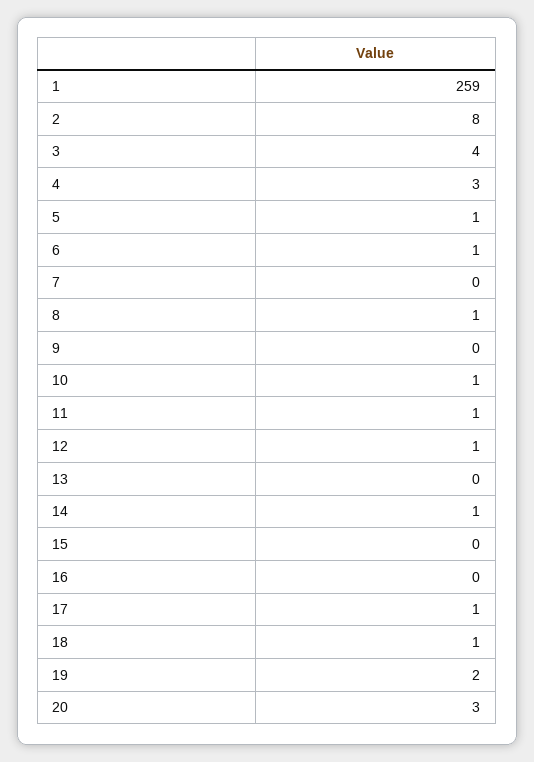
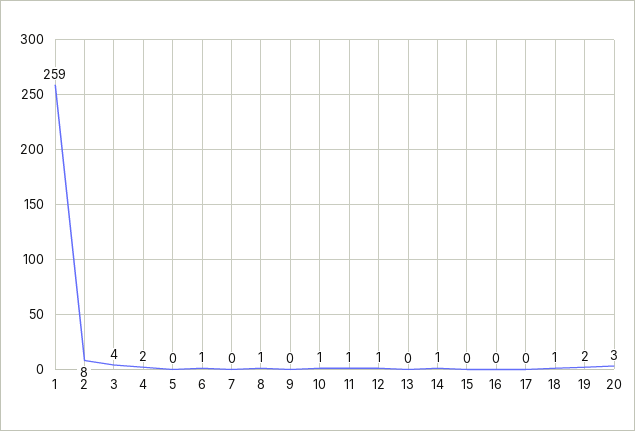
4: 3 -> 2
5: 1 -> 0
17: 1 -> 0

